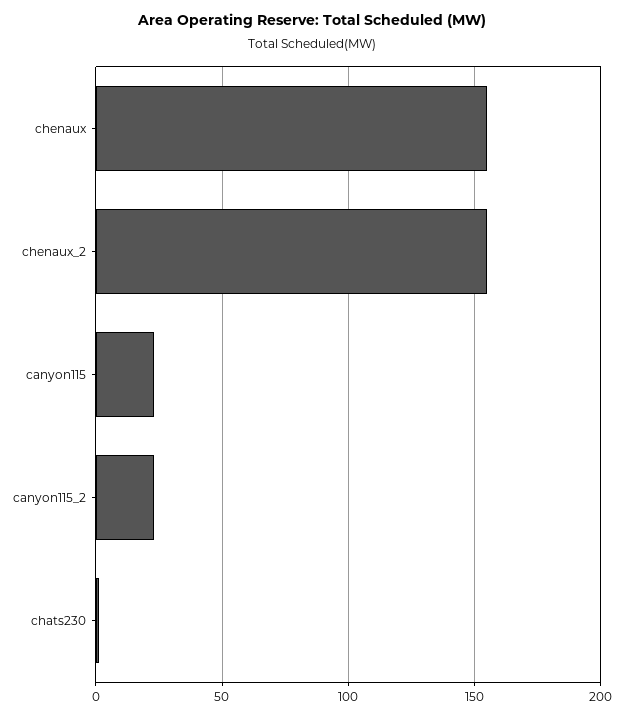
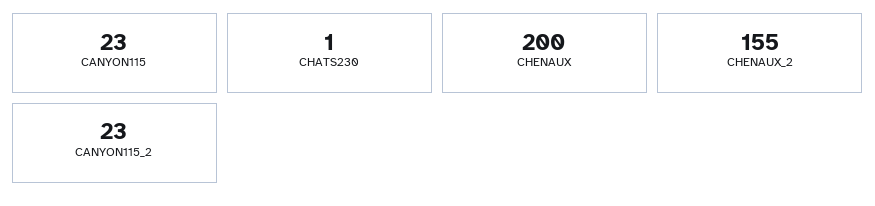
chenaux: 155 -> 200

